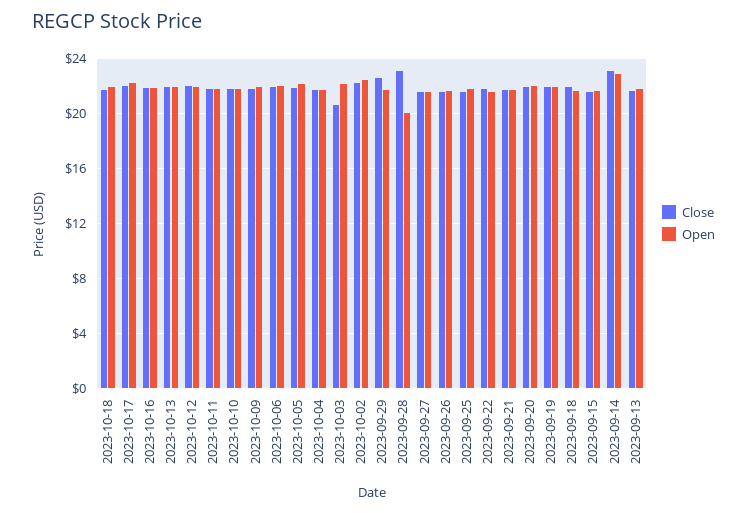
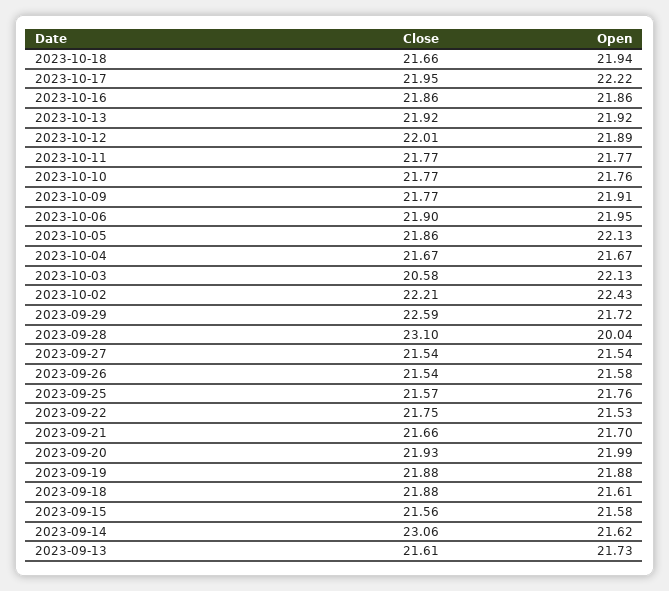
Open, 2023-09-14: 23 -> 21.62

